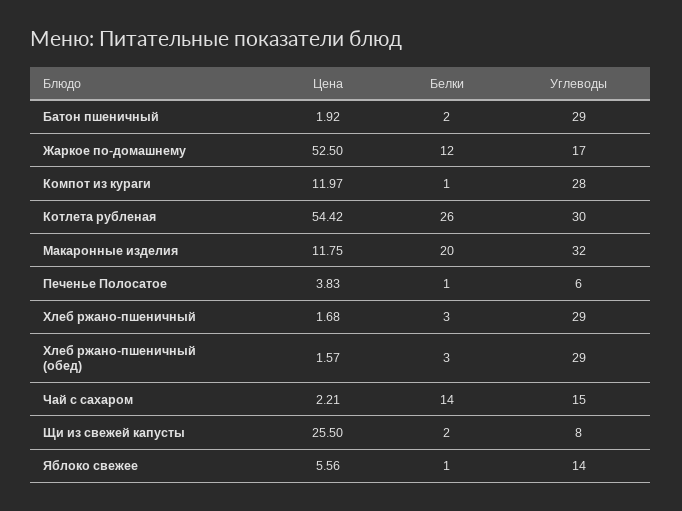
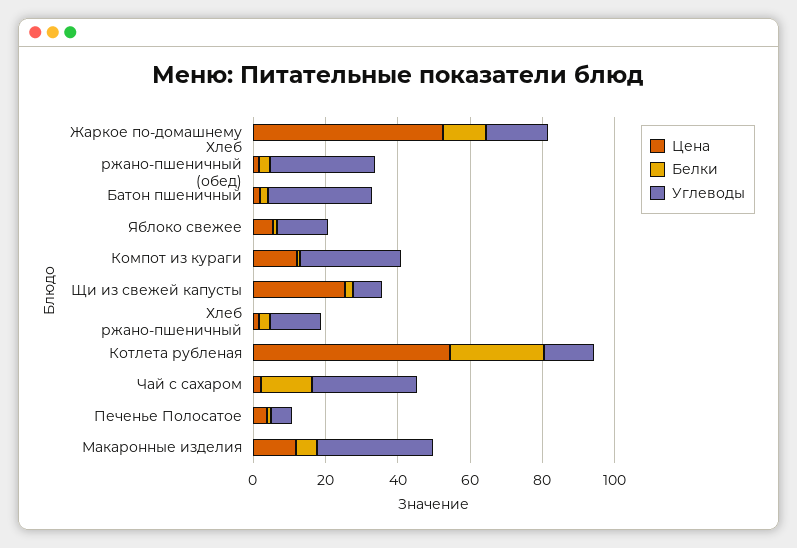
Углеводы, Котлета рубленая: 30 -> 15
Белки, Макаронные изделия: 20 -> 5
Углеводы, Хлеб ржано-пшеничный: 29 -> 15
Углеводы, Чай с сахаром: 15 -> 30

